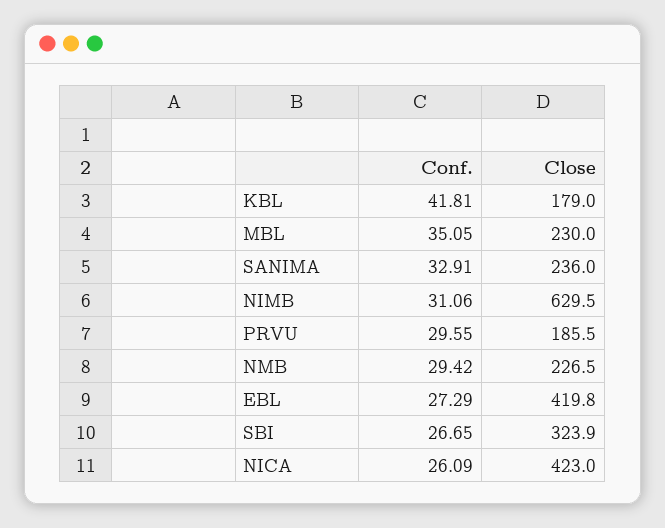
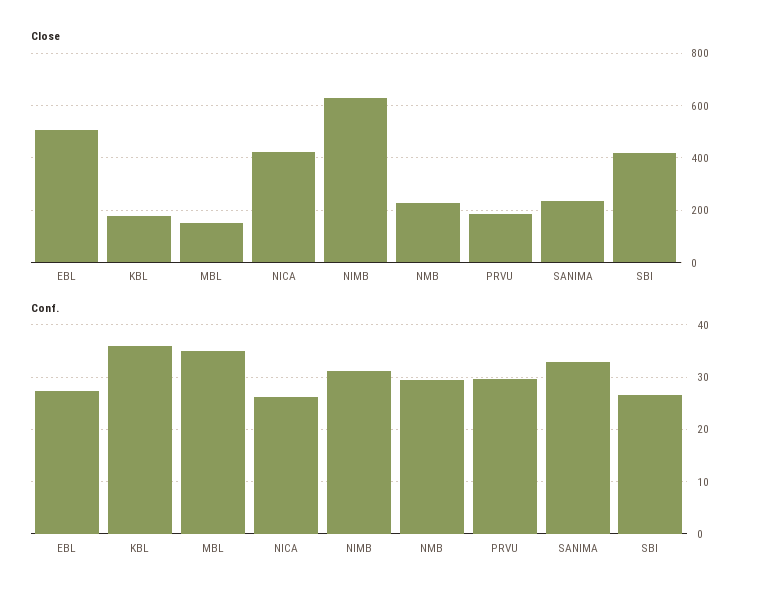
Conf., KBL: 41.81 -> 36
Close, MBL: 230 -> 150
Close, EBL: 419.8 -> 500
Close, SBI: 323.9 -> 425

